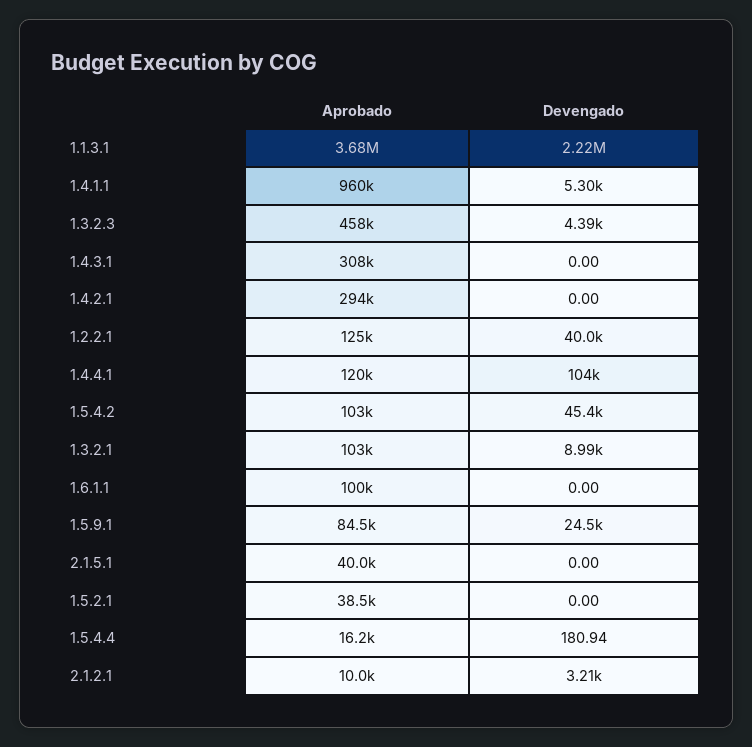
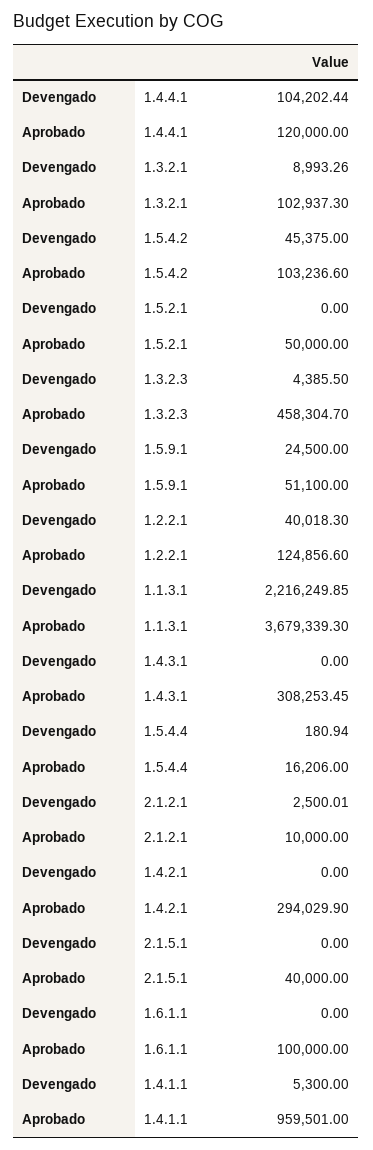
Aprobado, 1.5.9.1: 84500 -> 51100
Aprobado, 1.5.2.1: 38500 -> 50000
Devengado, 2.1.2.1: 3210 -> 2500.01

